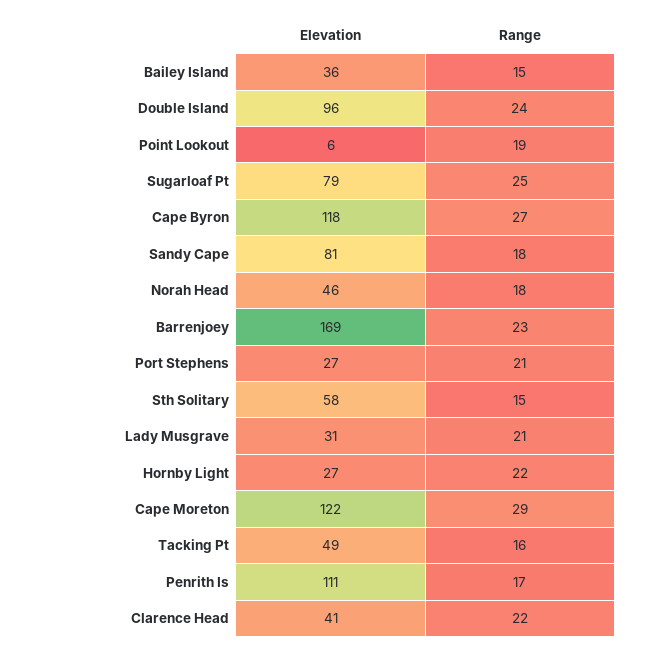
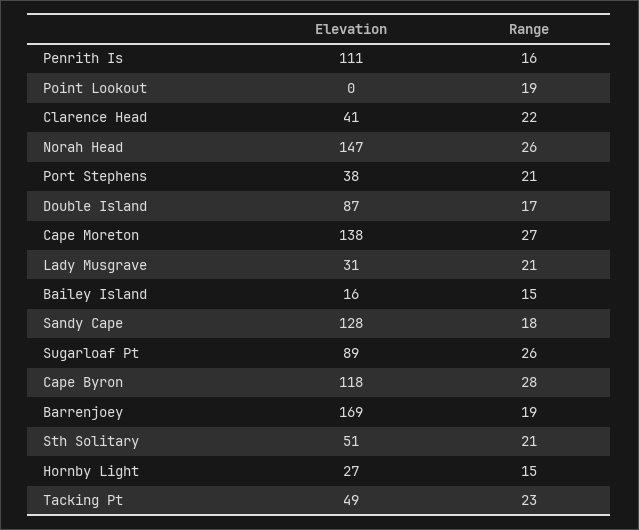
Elevation, Bailey Island: 36 -> 16
Elevation, Double Island: 96 -> 87
Range, Double Island: 24 -> 17
Elevation, Point Lookout: 6 -> 0
Elevation, Sugarloaf Pt: 79 -> 89
Range, Sugarloaf Pt: 25 -> 26
Range, Cape Byron: 27 -> 28
Elevation, Sandy Cape: 81 -> 128
Elevation, Norah Head: 46 -> 147
Range, Norah Head: 18 -> 26
Range, Barrenjoey: 23 -> 19
Elevation, Port Stephens: 27 -> 38
Elevation, Sth Solitary: 58 -> 51
Range, Sth Solitary: 15 -> 21
Range, Hornby Light: 22 -> 15
Elevation, Cape Moreton: 122 -> 138
Range, Cape Moreton: 29 -> 27
Range, Tacking Pt: 16 -> 23
Range, Penrith Is: 17 -> 16

